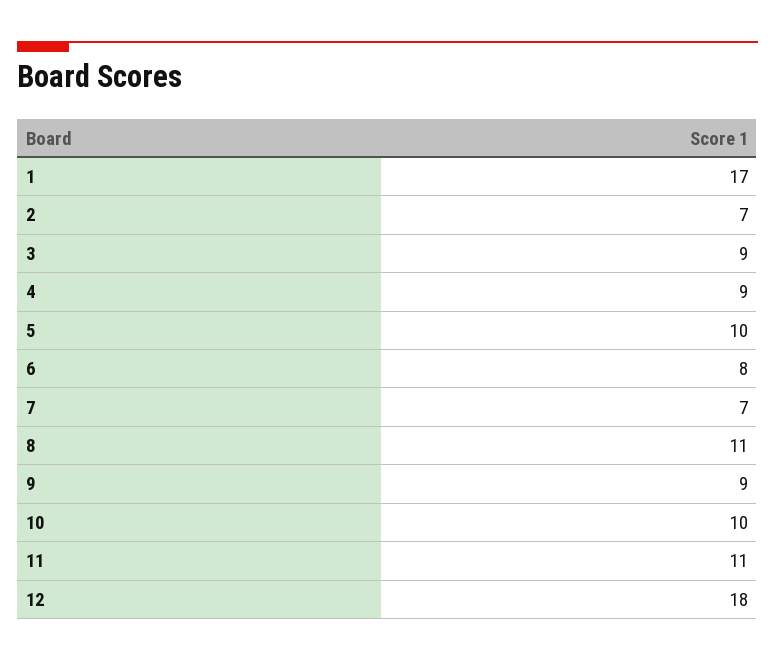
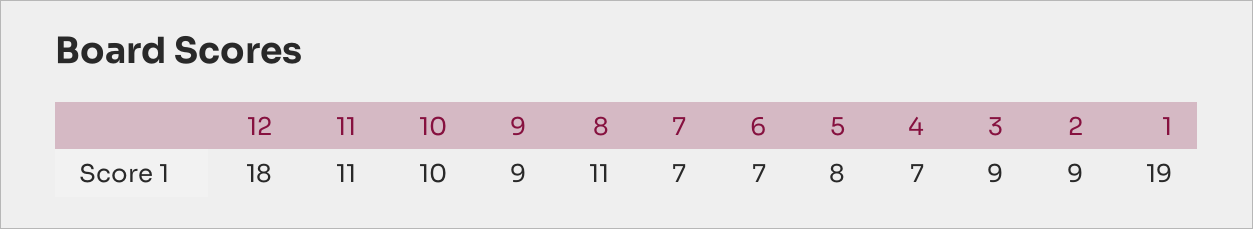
1: 17 -> 19
2: 7 -> 9
4: 9 -> 7
5: 10 -> 8
6: 8 -> 7

